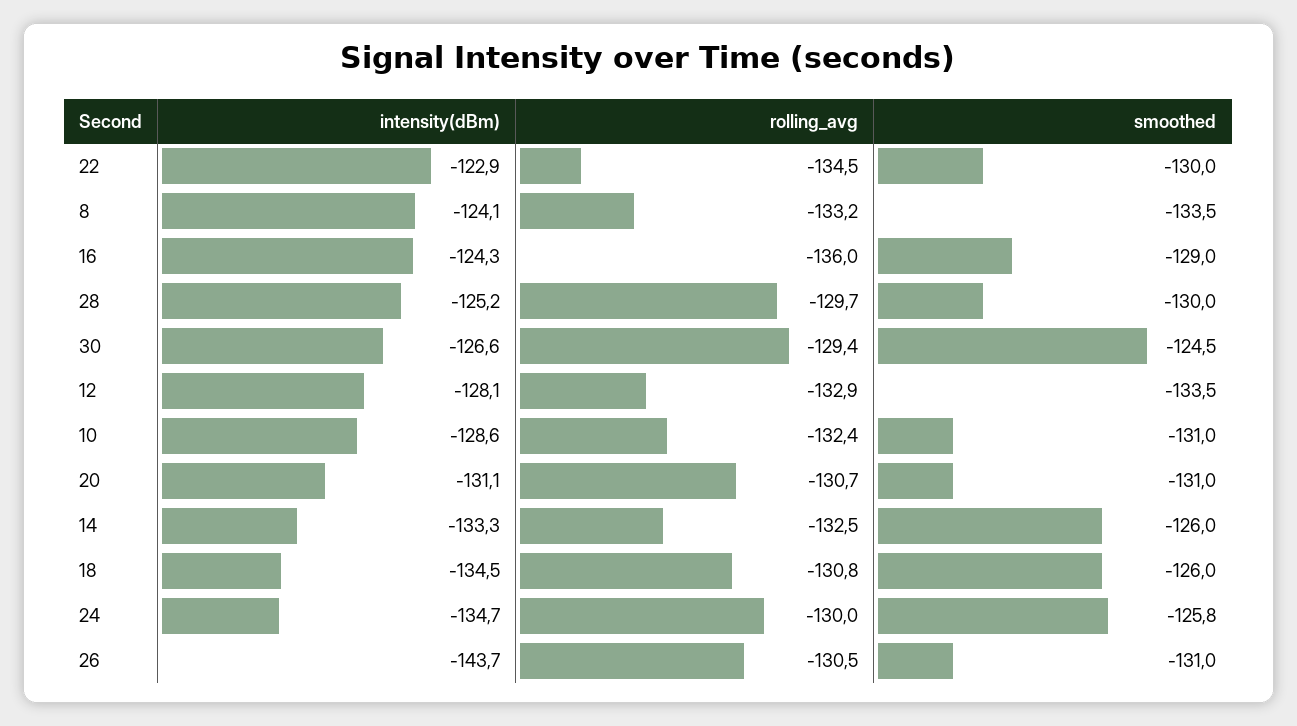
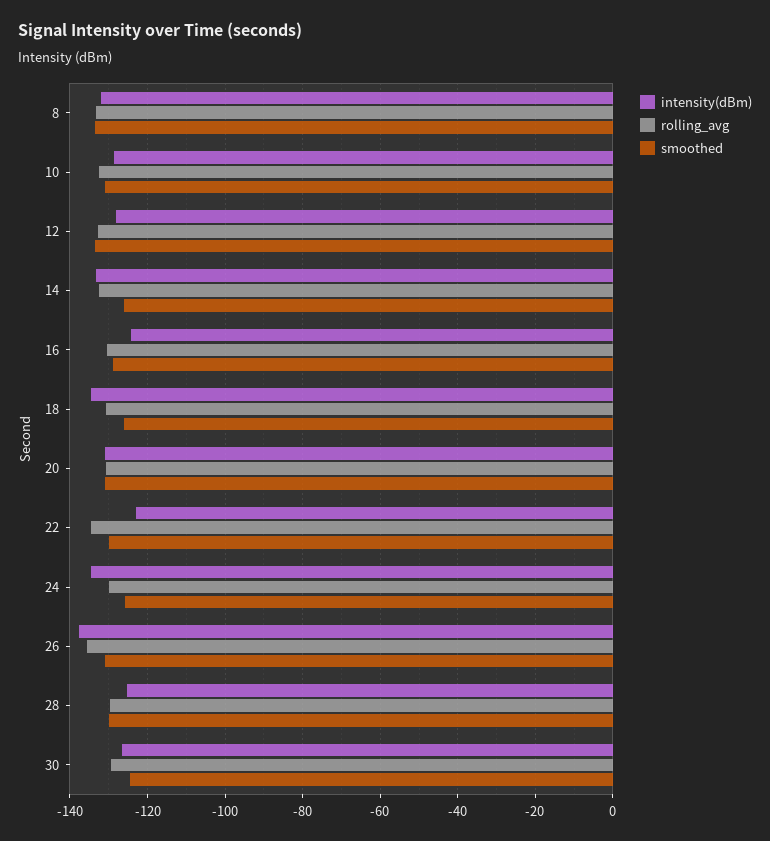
intensity(dBm), 8: -124.1 -> -132
rolling_avg, 16: -136 -> -130
intensity(dBm), 26: -143.7 -> -138
rolling_avg, 26: -130.5 -> -136

